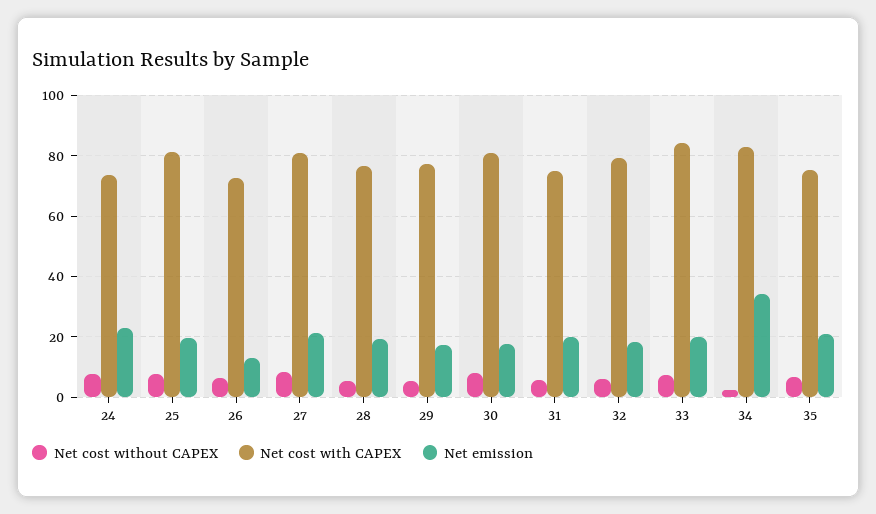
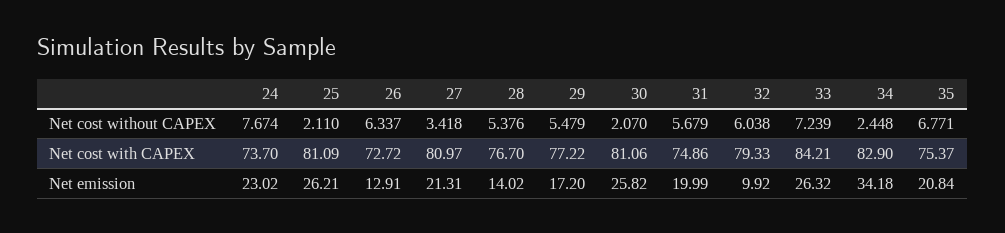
Net cost without CAPEX, 25: 8 -> 2.11
Net emission, 25: 20 -> 26.21
Net cost without CAPEX, 27: 8 -> 3.418
Net emission, 28: 20 -> 14.02
Net cost without CAPEX, 30: 8 -> 2.07
Net emission, 30: 18 -> 25.82
Net emission, 32: 18 -> 9.92
Net emission, 33: 20 -> 26.32

